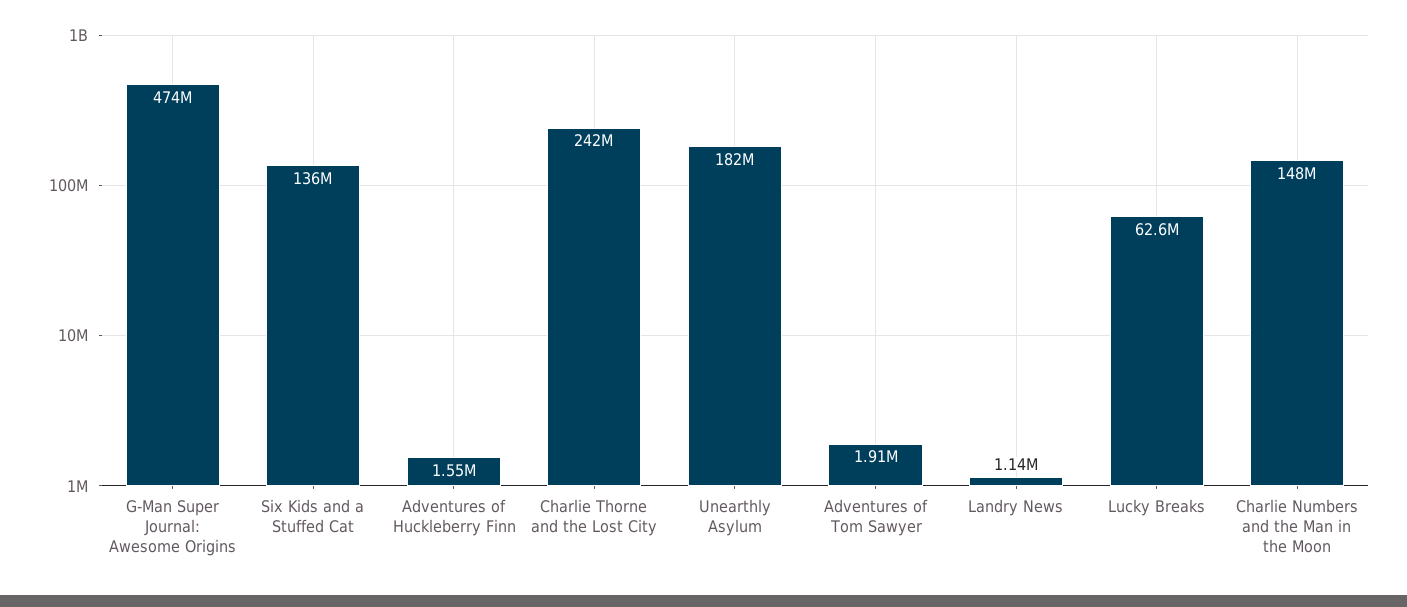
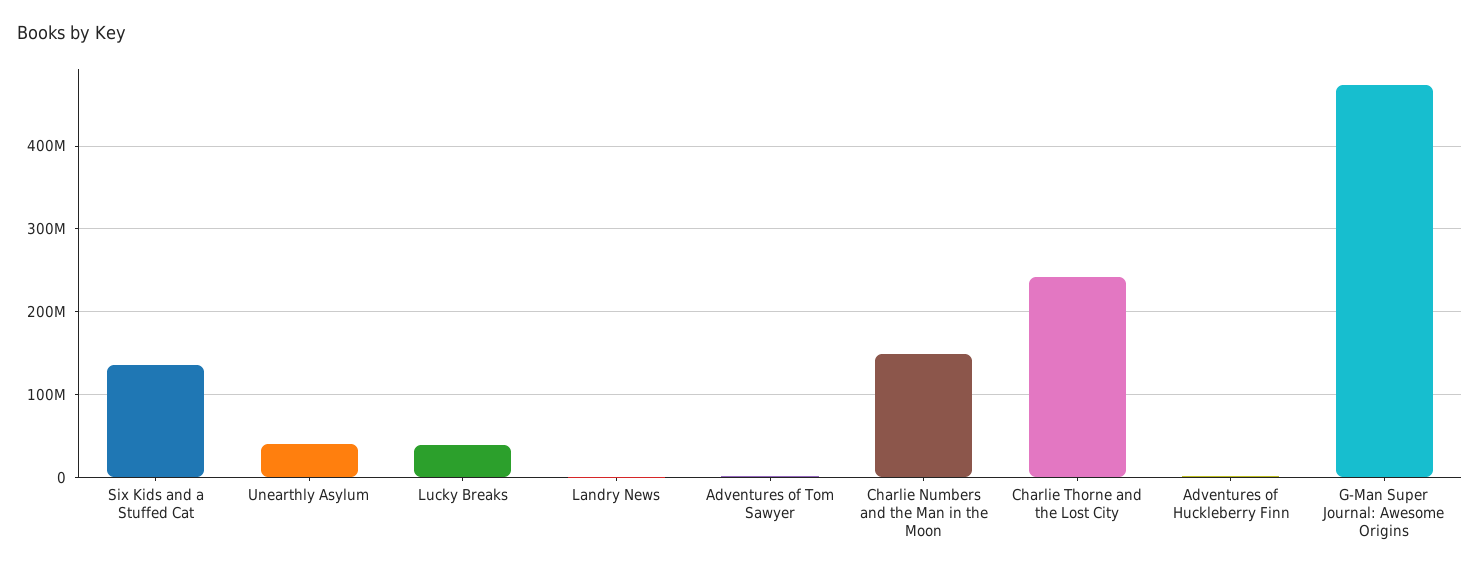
Unearthly Asylum: 182000000 -> 40000000
Lucky Breaks: 62600000 -> 40000000

